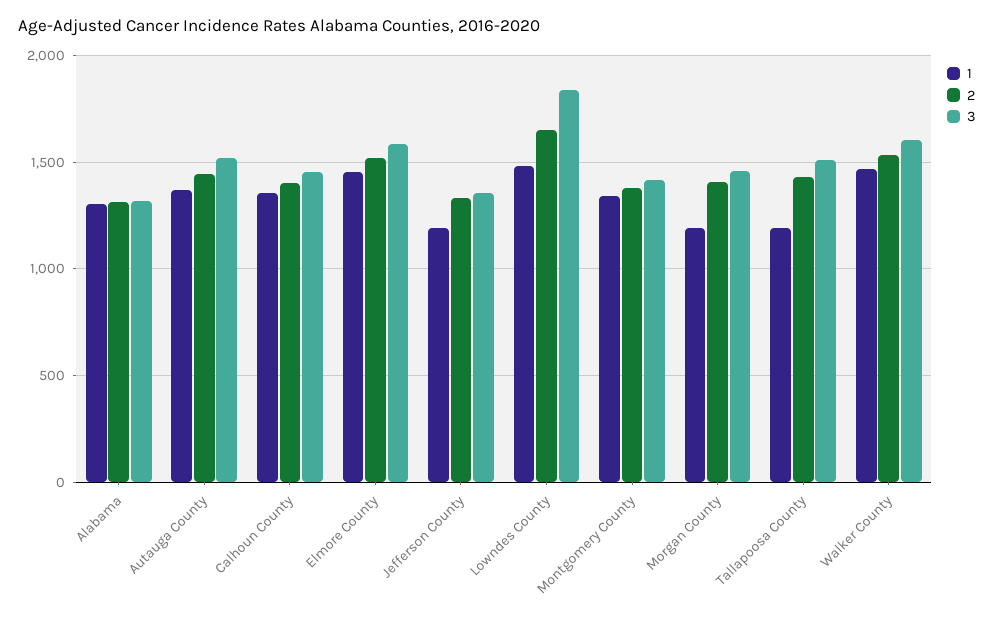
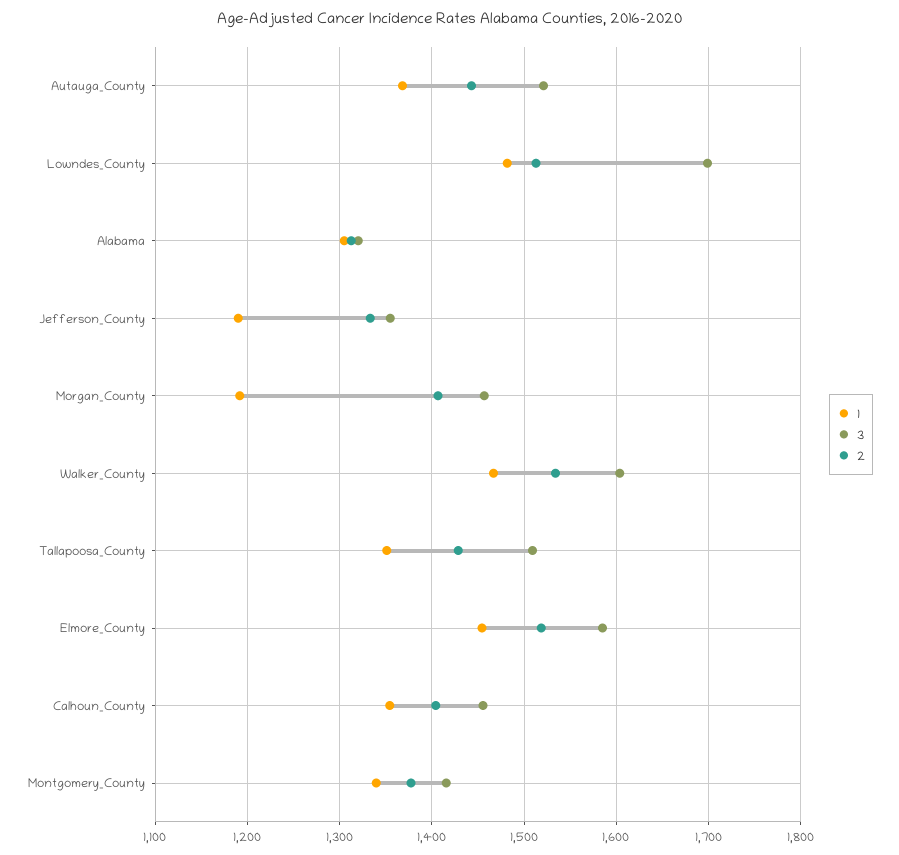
2, Lowndes County: 1650 -> 1510
3, Lowndes County: 1850 -> 1700
1, Tallapoosa County: 1200 -> 1350

